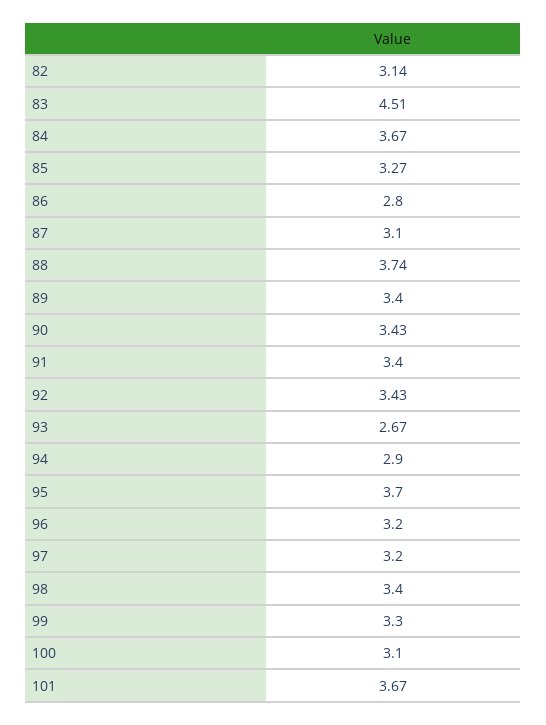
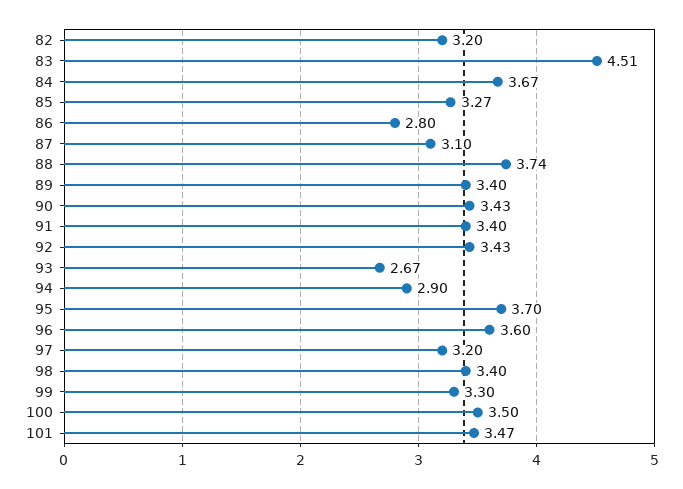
82: 3.14 -> 3.2
96: 3.2 -> 3.6
100: 3.1 -> 3.5
101: 3.67 -> 3.47

